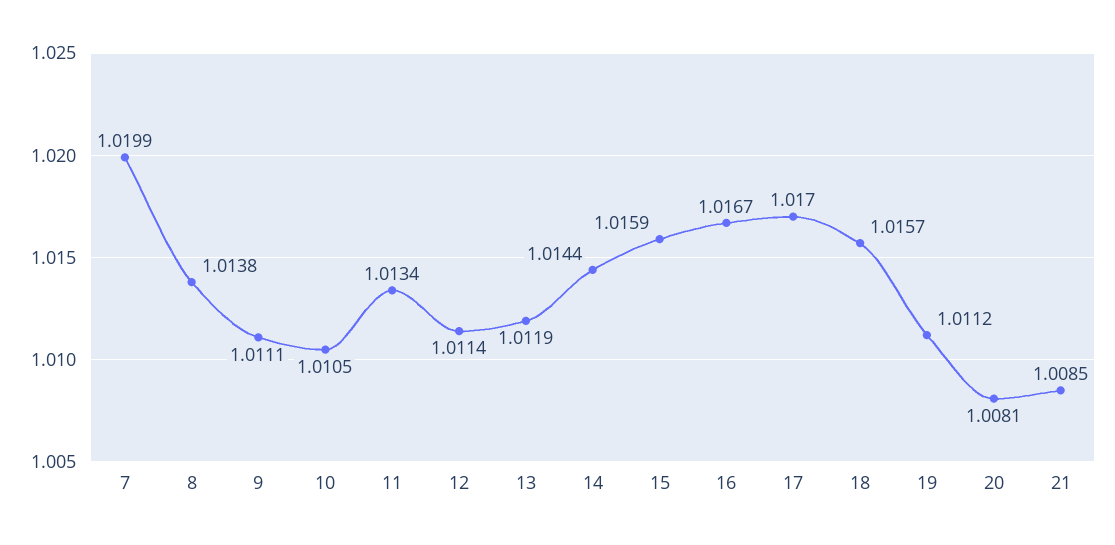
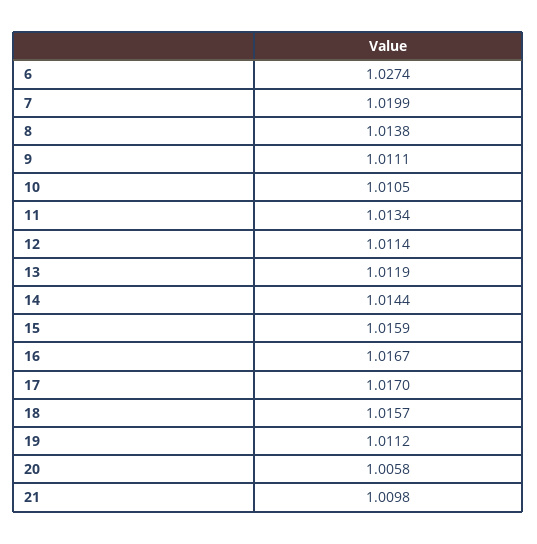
20: 1.0081 -> 1.0058
21: 1.0085 -> 1.0098
6: none -> 1.0274

